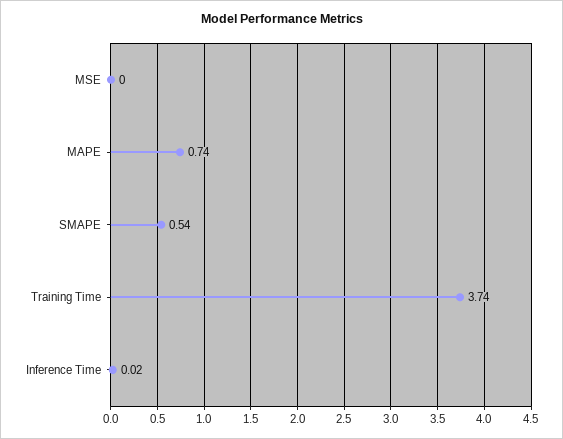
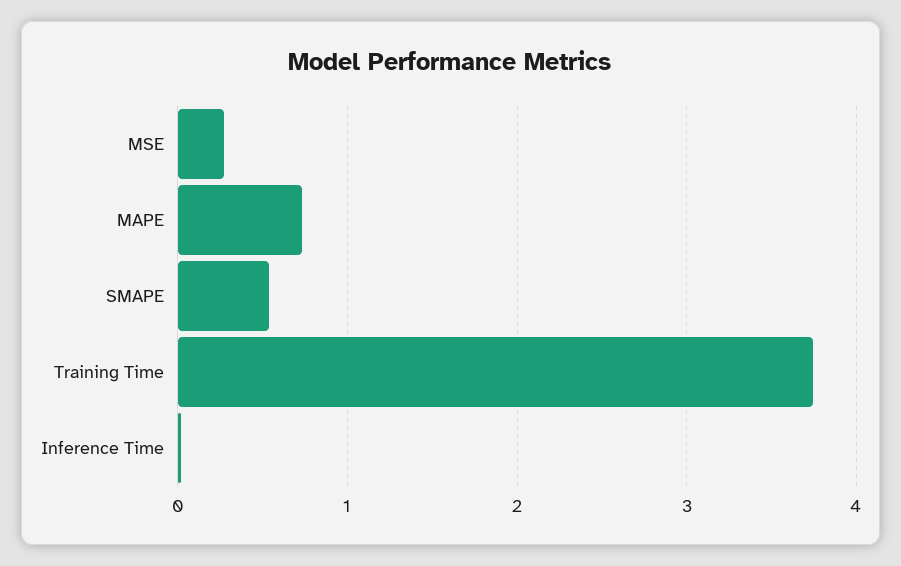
MSE: 0 -> 0.3

